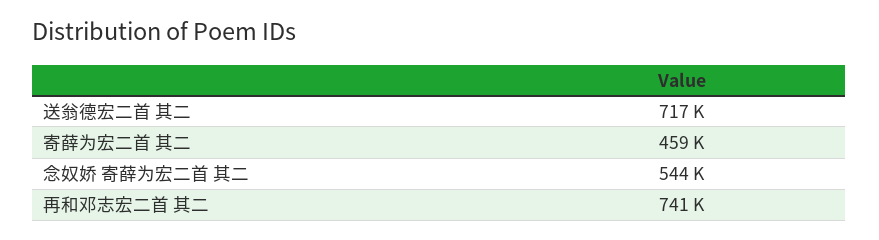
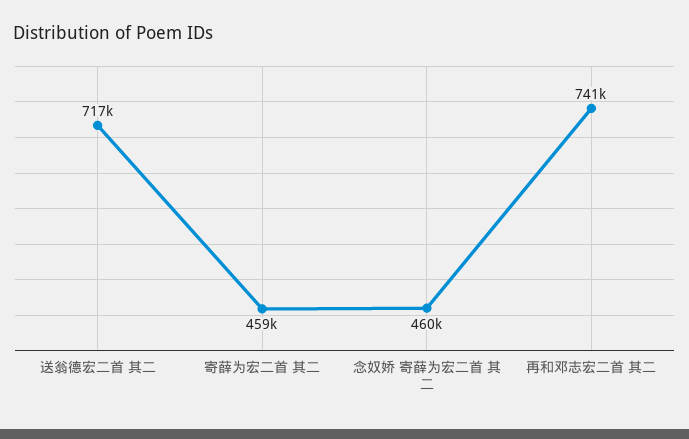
念奴娇 寄薛为宏二首 其二: 544000 -> 460000

